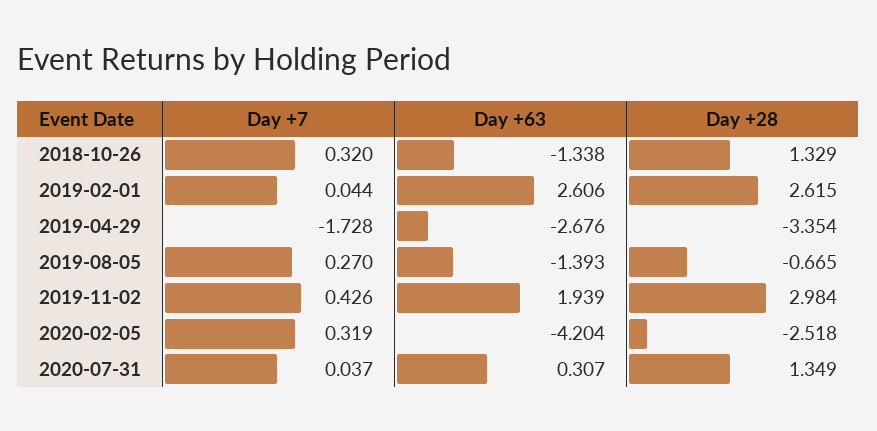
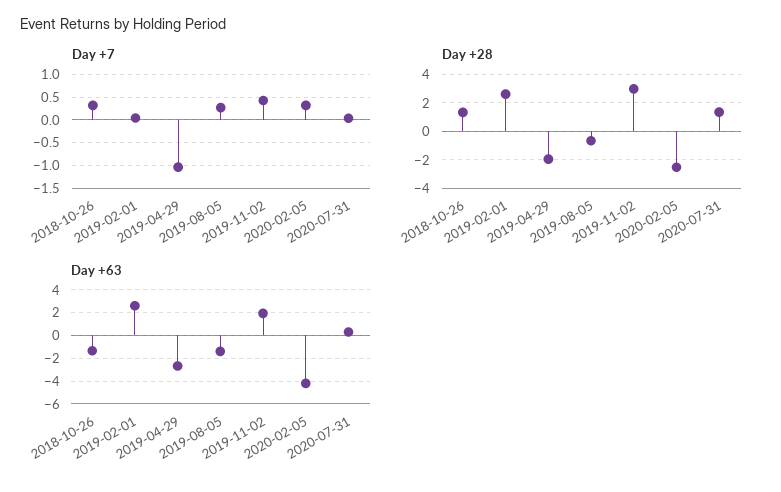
Day +7, 2019-04-29: -1.728 -> -1
Day +28, 2019-04-29: -3.354 -> -2

